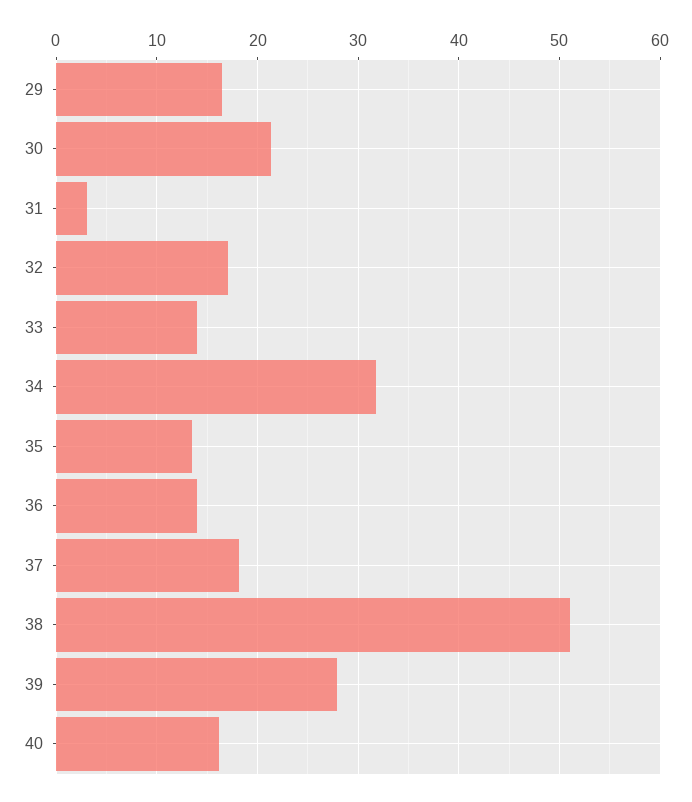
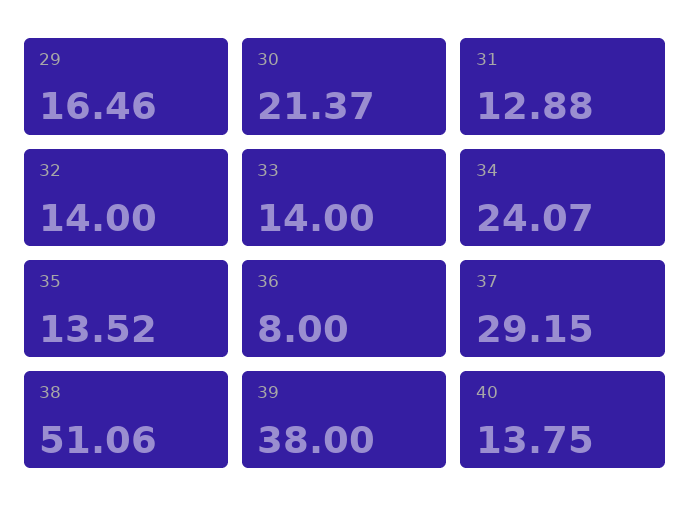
31: 3 -> 12.88
32: 17 -> 14
34: 32 -> 24.07
36: 14 -> 8
37: 18 -> 29.15
39: 28 -> 38
40: 16 -> 13.75

